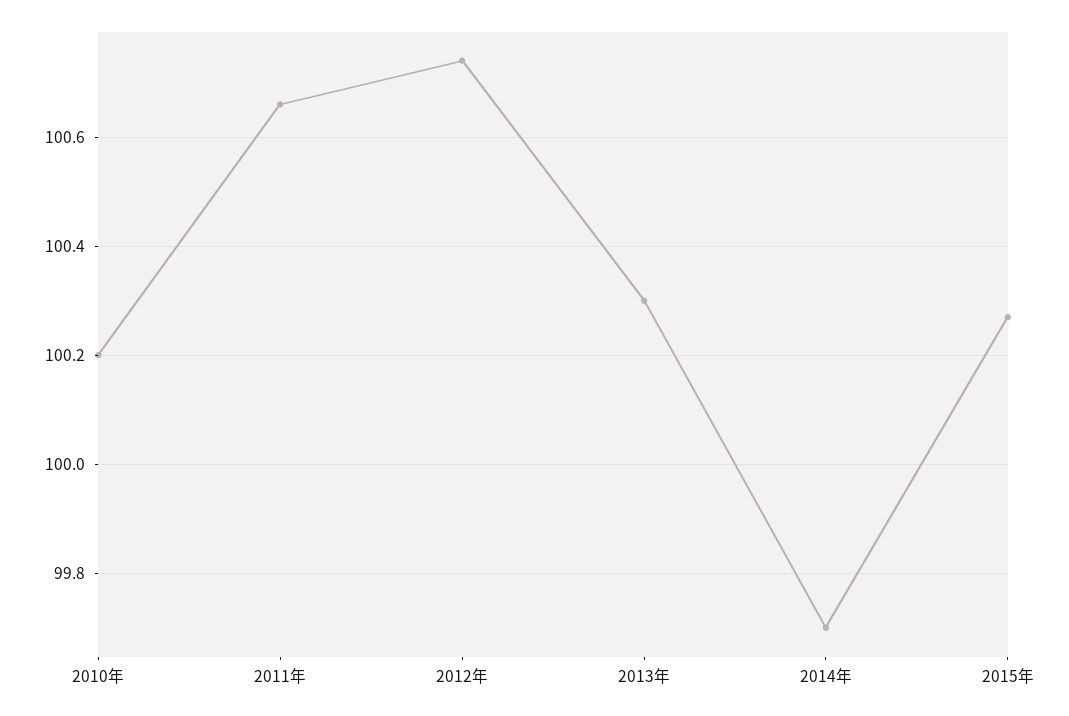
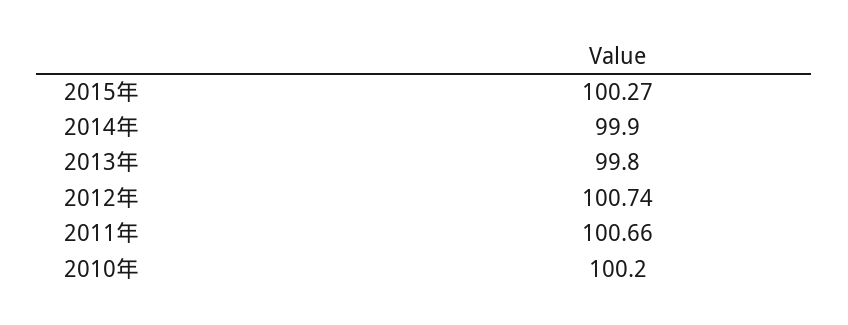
2013年: 100.3 -> 99.8
2014年: 99.7 -> 99.9

